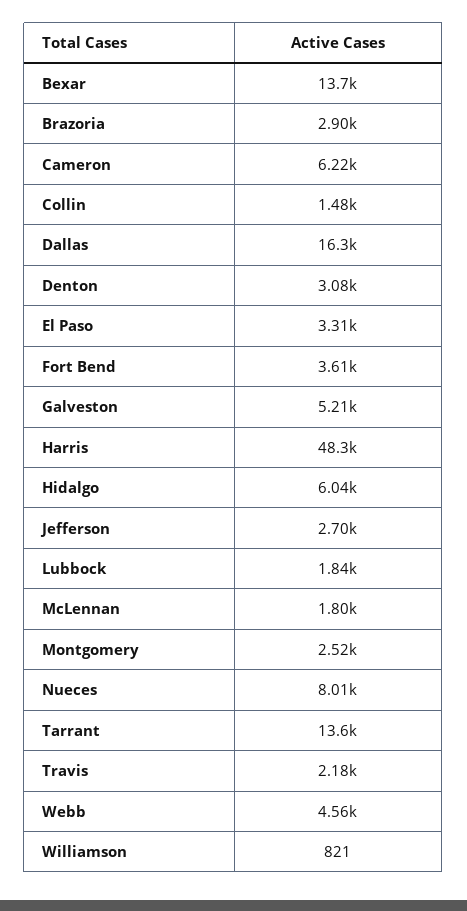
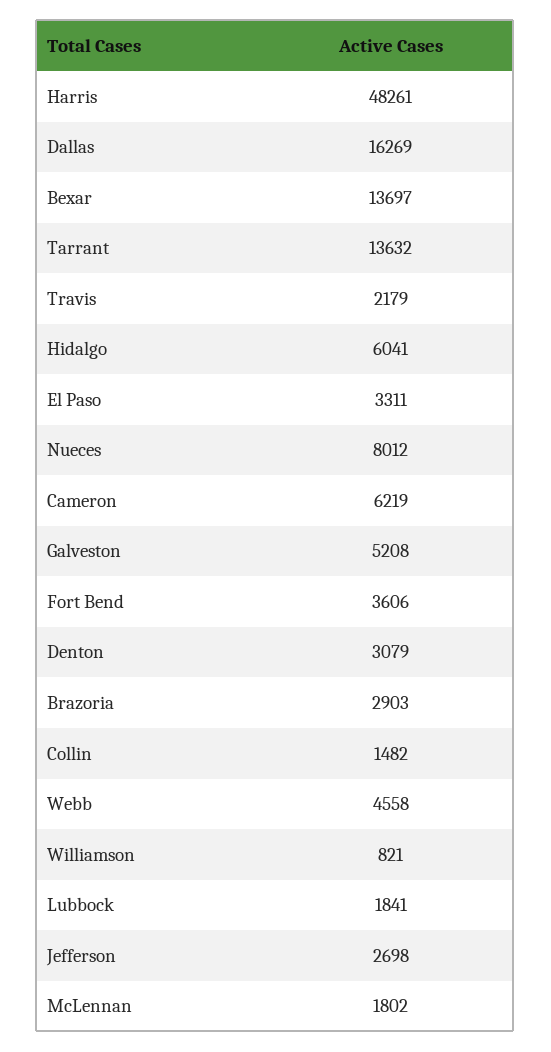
Montgomery: 2520 -> none

